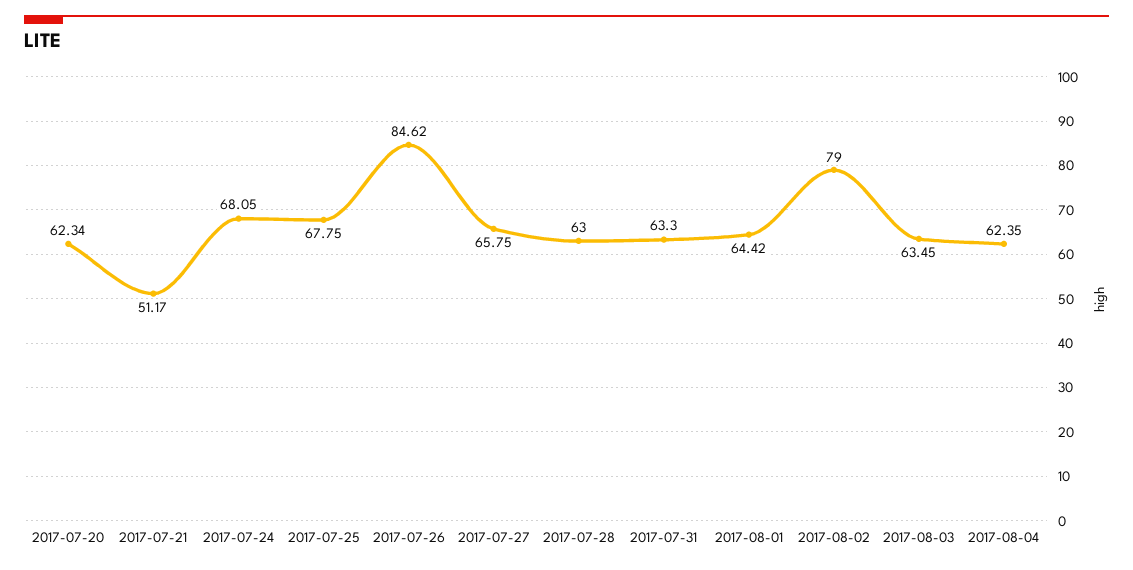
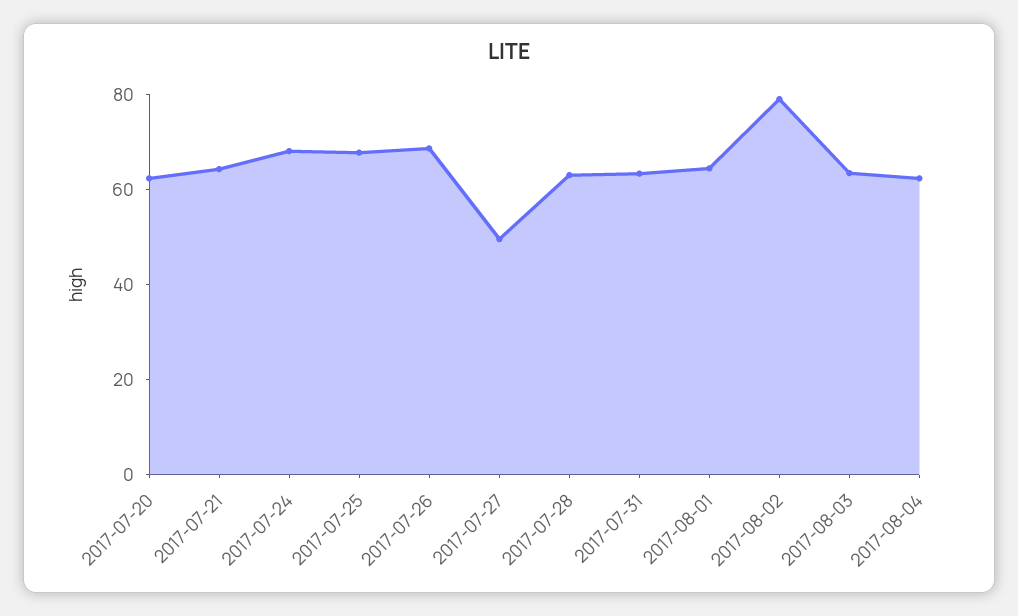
2017-07-21: 51.17 -> 65
2017-07-26: 84.62 -> 70
2017-07-27: 65.75 -> 50

